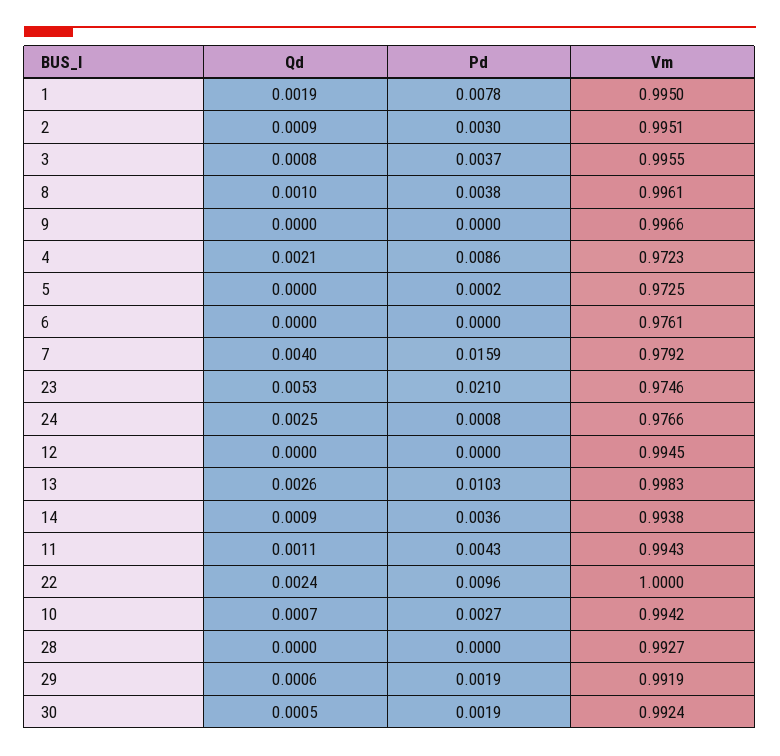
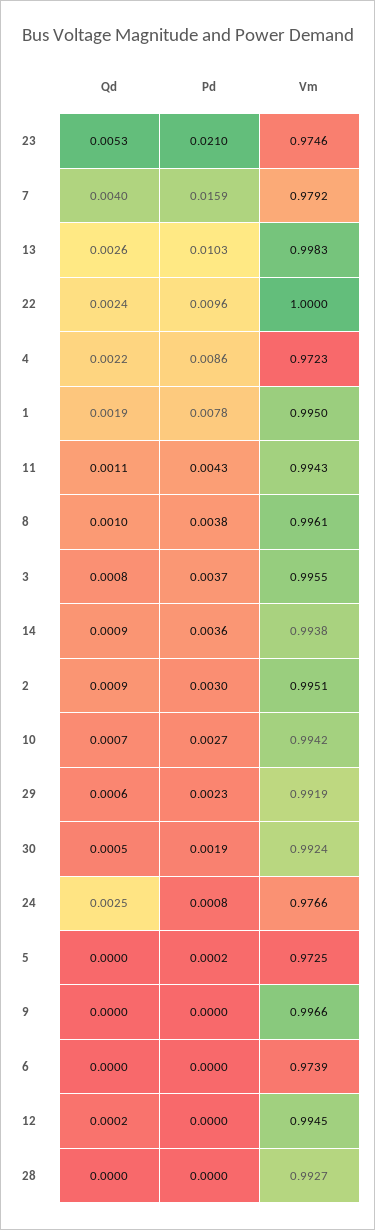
Qd, 4: 0.0021 -> 0.0022
Vm, 6: 0.9761 -> 0.9739
Qd, 12: 0 -> 0.0002
Pd, 29: 0.0019 -> 0.0023

